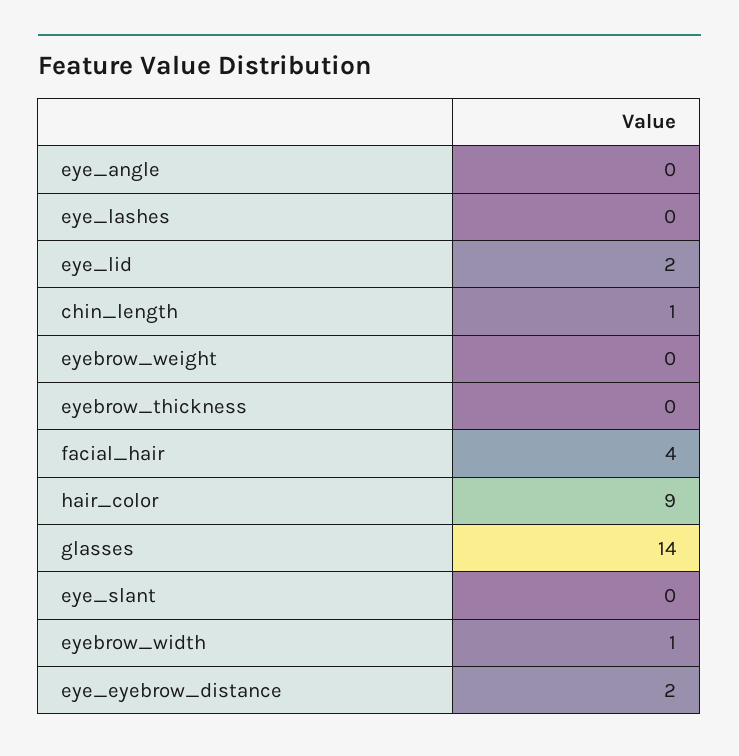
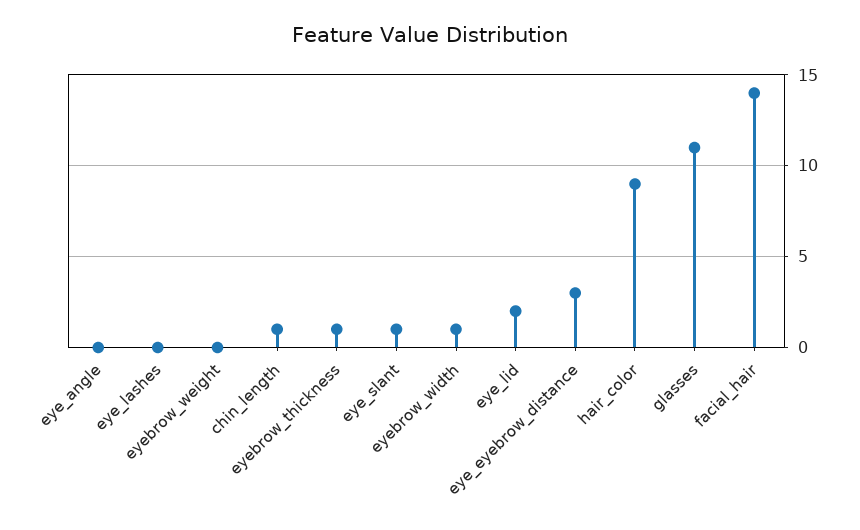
eyebrow_thickness: 0 -> 1
facial_hair: 4 -> 14
glasses: 14 -> 11
eye_slant: 0 -> 1
eye_eyebrow_distance: 2 -> 3

